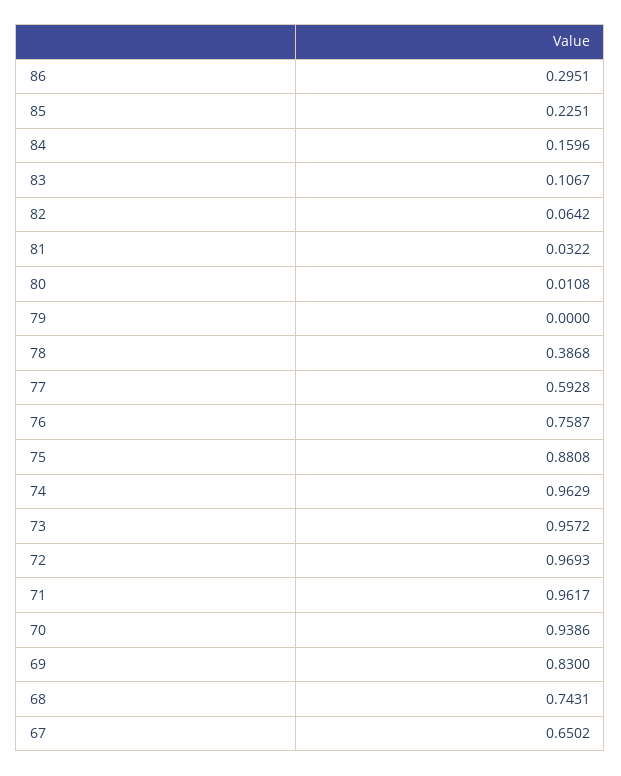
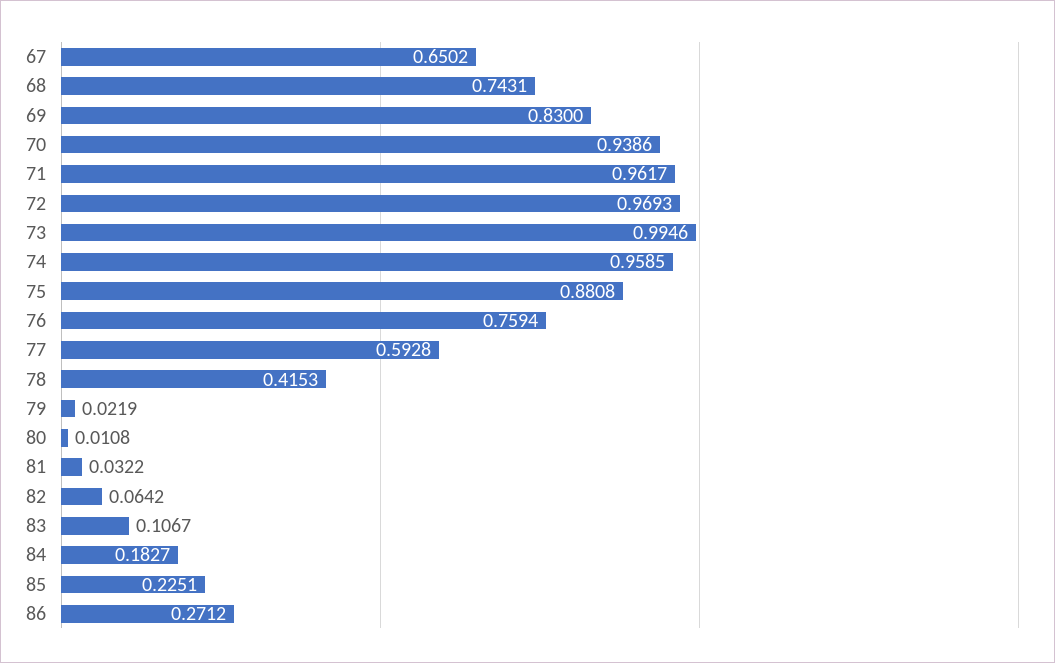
86: 0.2951 -> 0.2712
84: 0.1596 -> 0.1827
79: 0 -> 0.0219
78: 0.3868 -> 0.4153
76: 0.7587 -> 0.7594
74: 0.9629 -> 0.9585
73: 0.9572 -> 0.9946

